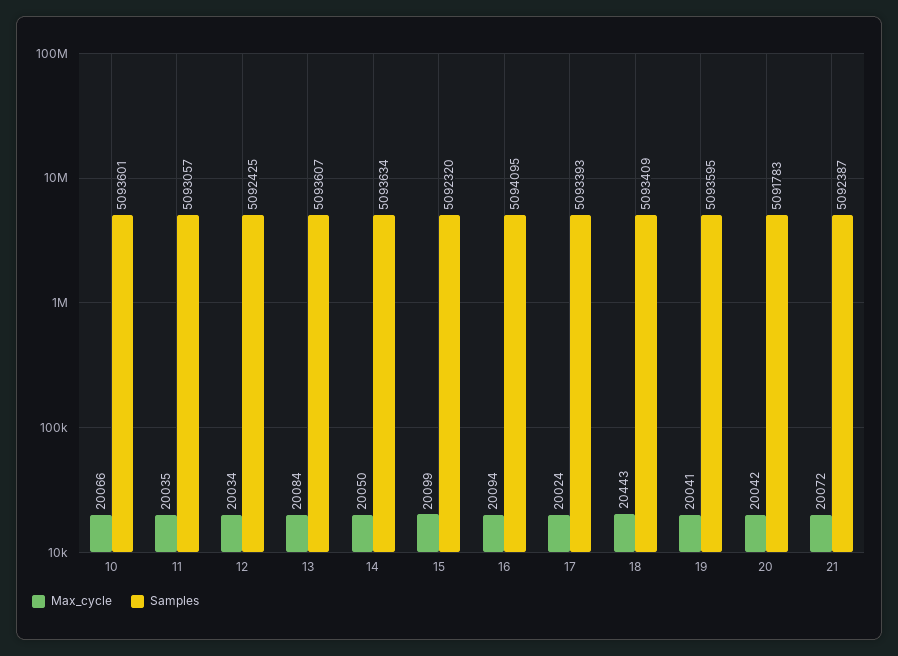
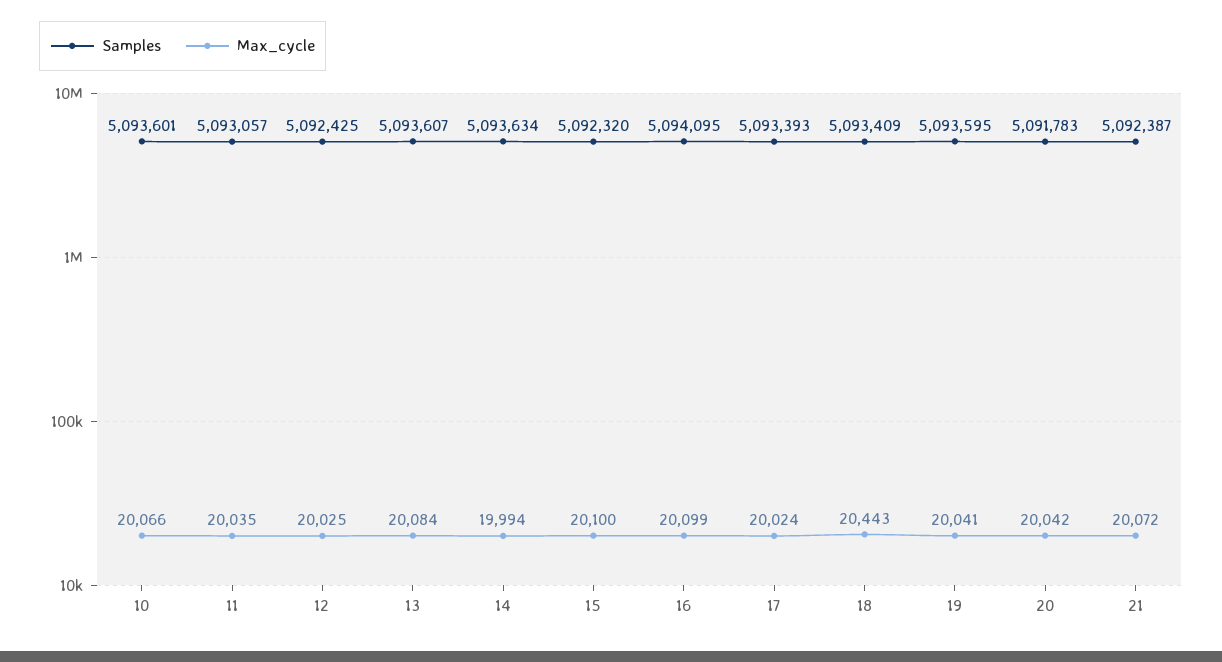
Max_cycle, 12: 20034 -> 20025
Max_cycle, 14: 20050 -> 19994
Max_cycle, 15: 20099 -> 20100
Max_cycle, 16: 20094 -> 20099

